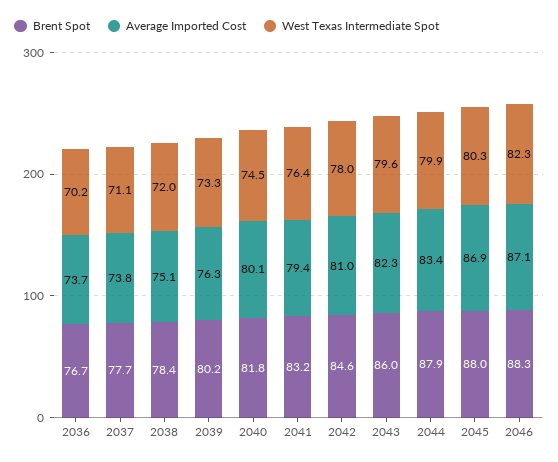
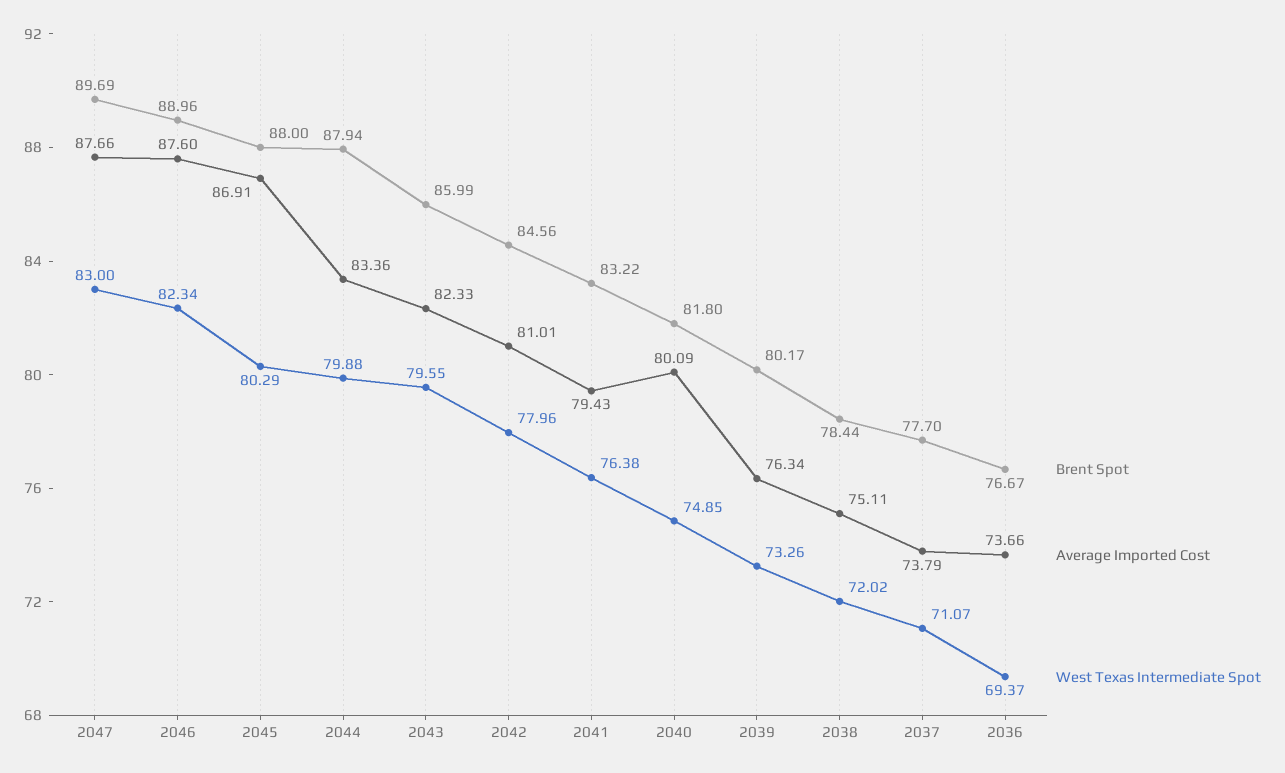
West Texas Intermediate Spot, 2036: 70.2 -> 69.37
West Texas Intermediate Spot, 2040: 74.5 -> 74.85
Brent Spot, 2046: 88.3 -> 88.96
Average Imported Cost, 2046: 87.1 -> 87.6
Brent Spot, 2047: none -> 89.69
Average Imported Cost, 2047: none -> 87.66
West Texas Intermediate Spot, 2047: none -> 83

